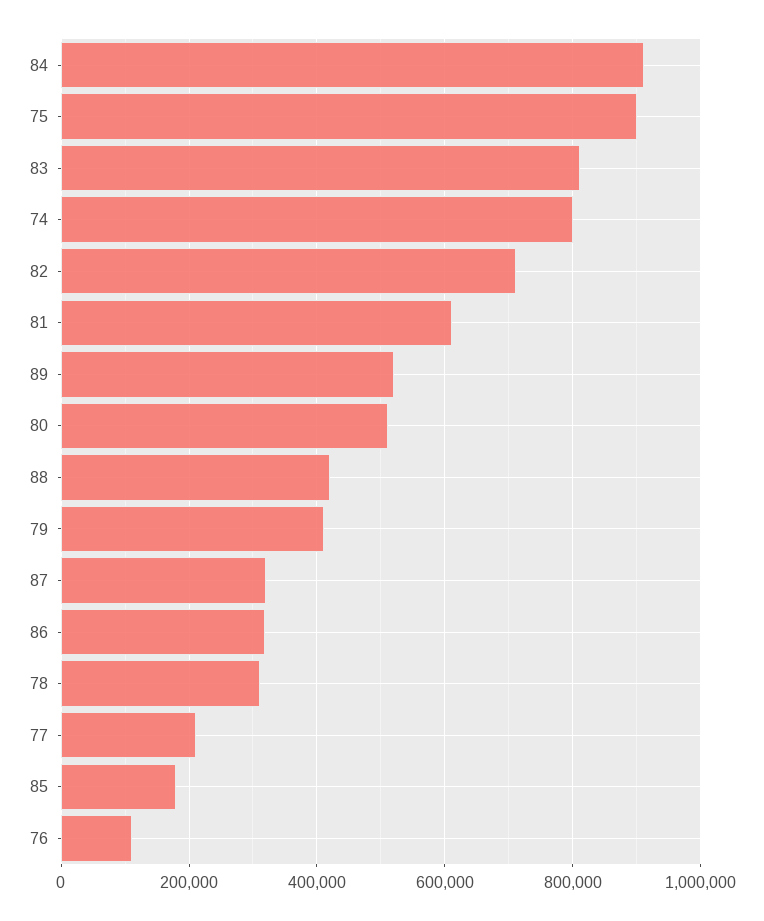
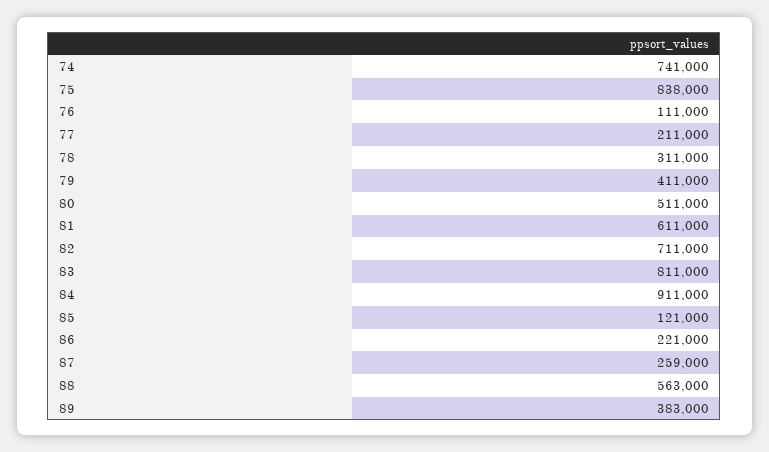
75: 900000 -> 838000
74: 800000 -> 741000
89: 520000 -> 383000
88: 420000 -> 563000
87: 320000 -> 259000
86: 320000 -> 221000
85: 180000 -> 121000

